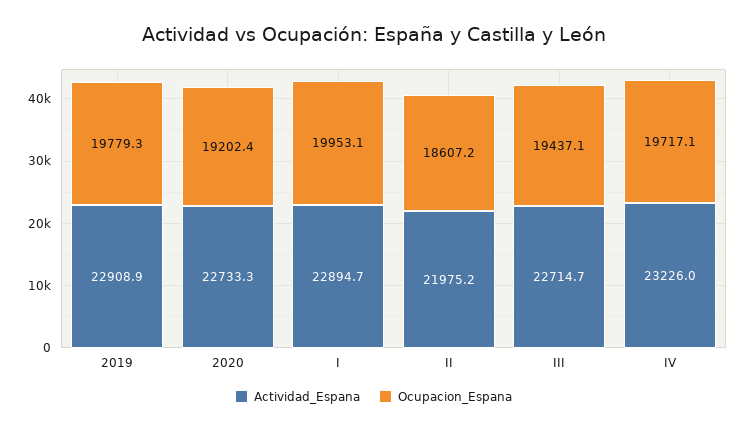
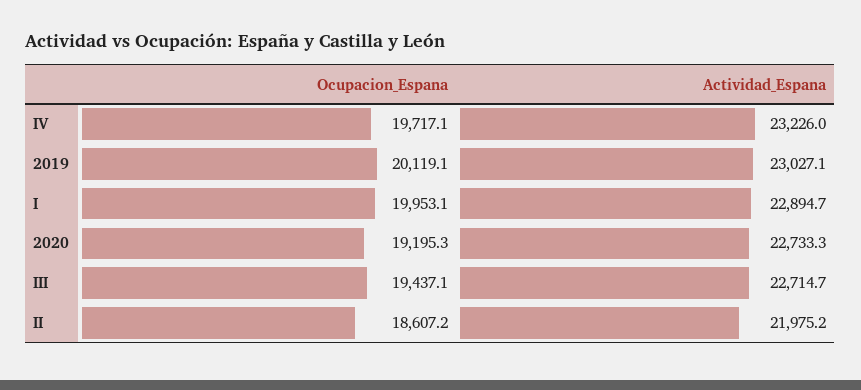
Actividad_Espana, 2019: 22908.9 -> 23027.1
Ocupacion_Espana, 2019: 19779.3 -> 20119.1
Ocupacion_Espana, 2020: 19202.4 -> 19195.3

